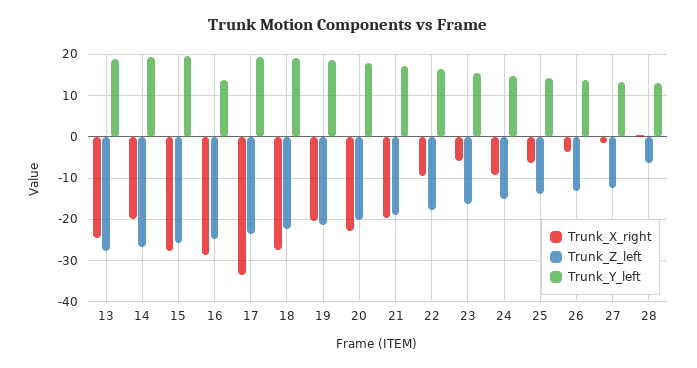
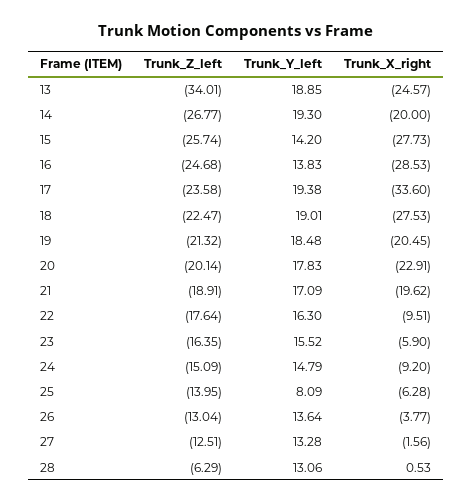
Trunk_Z_left, 13: -28 -> -34.01
Trunk_Y_left, 15: 20 -> 14.2
Trunk_Y_left, 25: 14 -> 8.09

